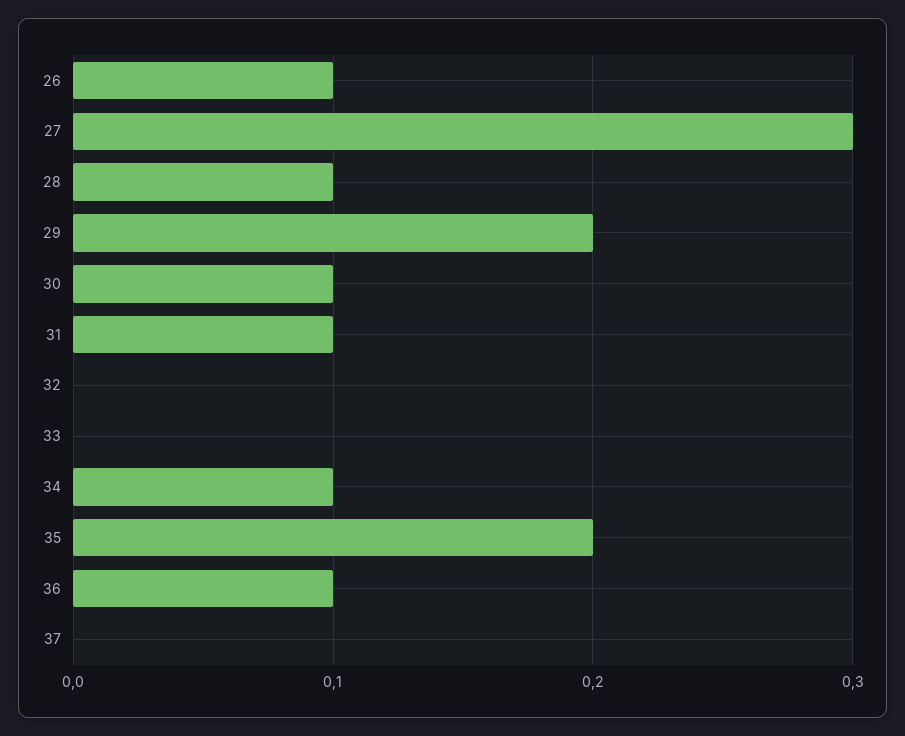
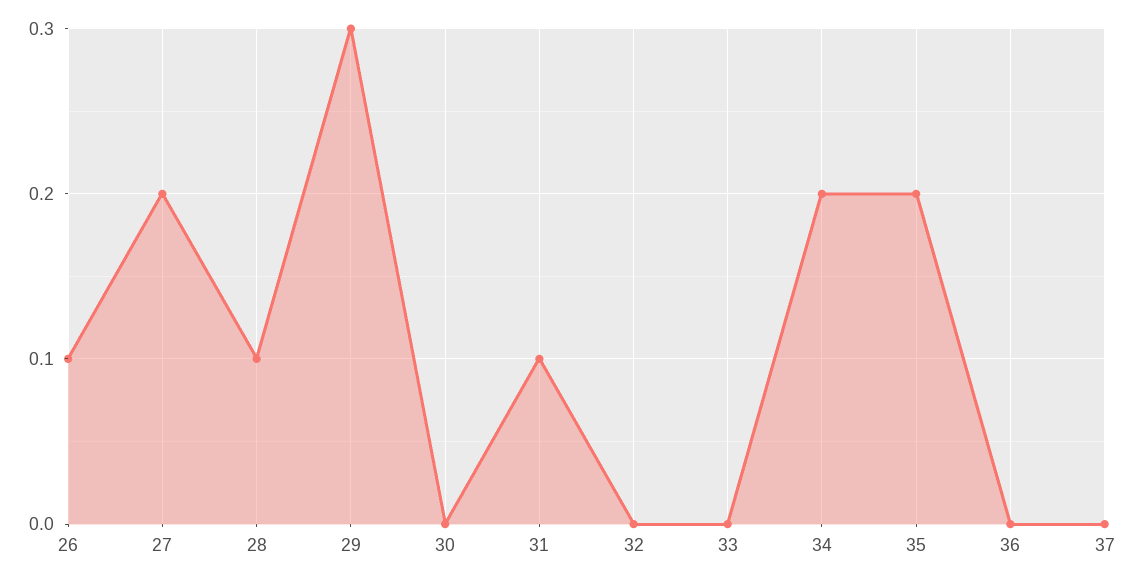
27: 0.3 -> 0.2
29: 0.2 -> 0.3
30: 0.1 -> 0
34: 0.1 -> 0.2
36: 0.1 -> 0

